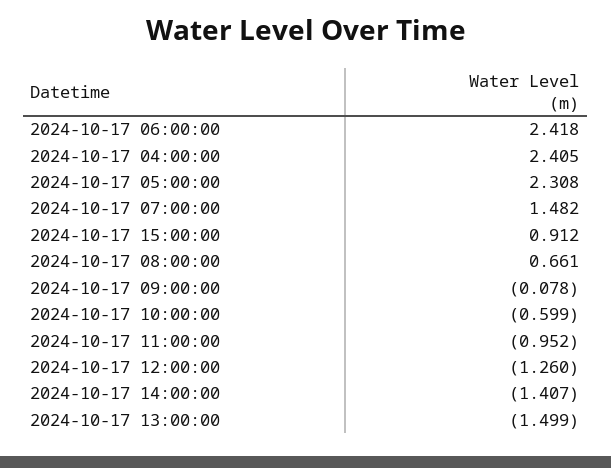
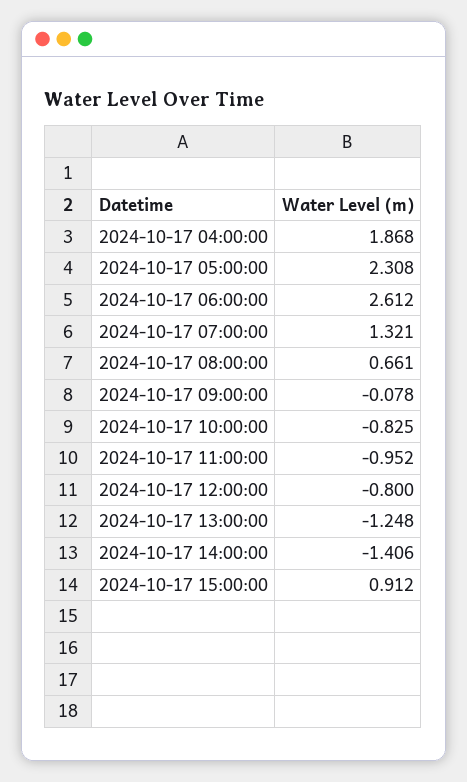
2024-10-17 06:00:00: 2.418 -> 2.612
2024-10-17 04:00:00: 2.405 -> 1.868
2024-10-17 07:00:00: 1.482 -> 1.321
2024-10-17 10:00:00: -0.599 -> -0.825
2024-10-17 12:00:00: -1.26 -> -0.8
2024-10-17 14:00:00: -1.407 -> -1.406
2024-10-17 13:00:00: -1.499 -> -1.248

